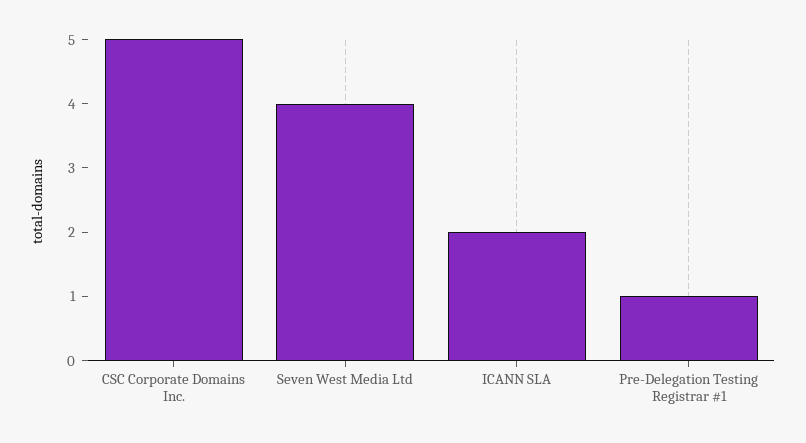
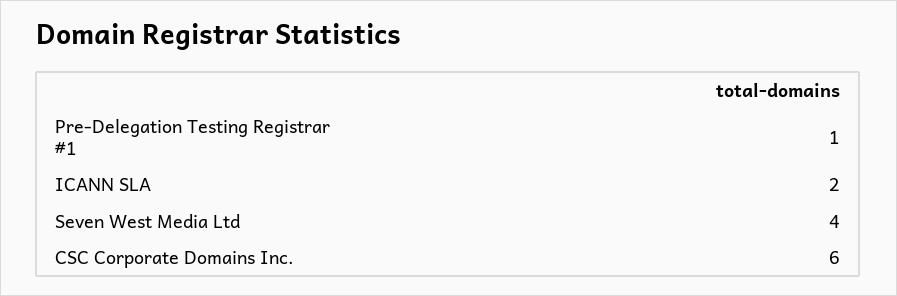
CSC Corporate Domains Inc.: 5 -> 6

